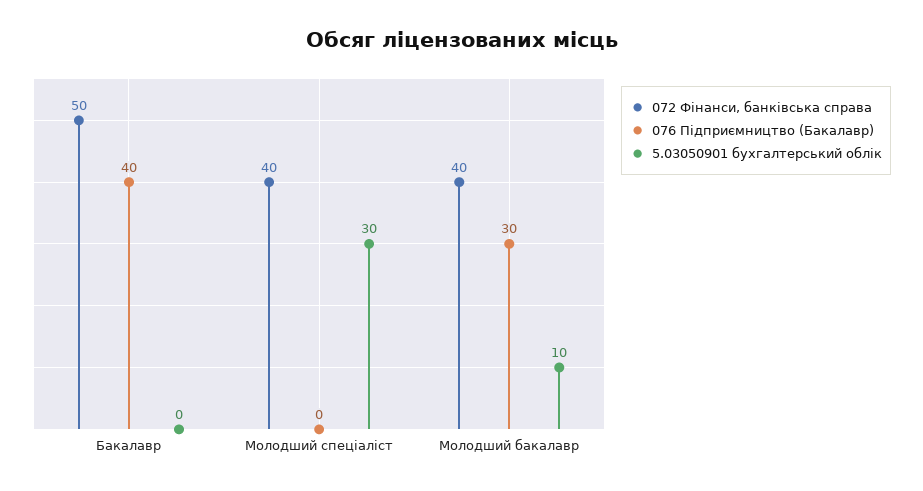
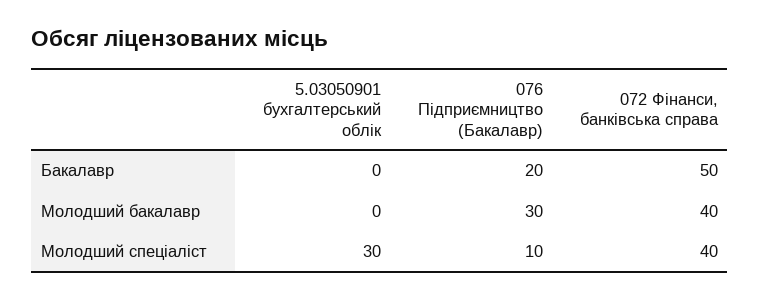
076 Підприємництво (Бакалавр), Бакалавр: 40 -> 20
076 Підприємництво (Бакалавр), Молодший спеціаліст: 0 -> 10
5.03050901 бухгалтерський облік, Молодший бакалавр: 10 -> 0

